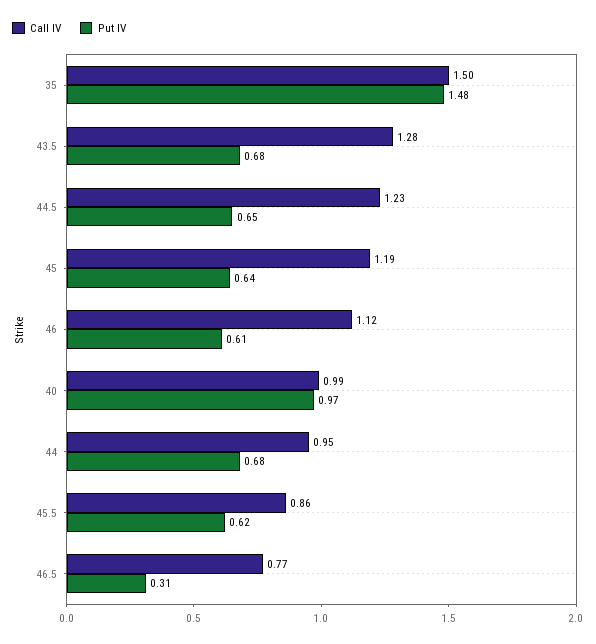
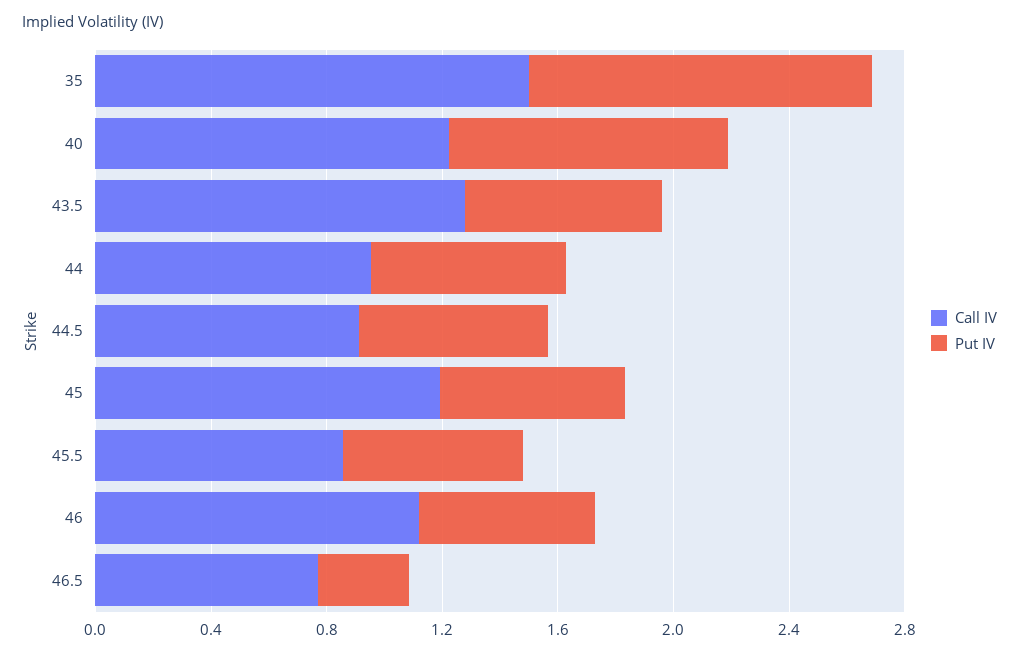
Put IV, 35: 1.48 -> 1.2
Call IV, 44.5: 1.23 -> 0.9
Call IV, 40: 0.99 -> 1.2

